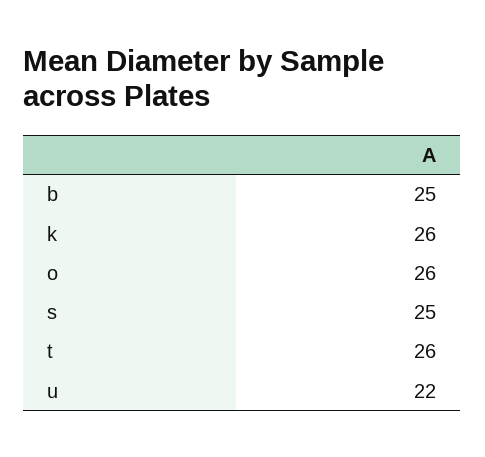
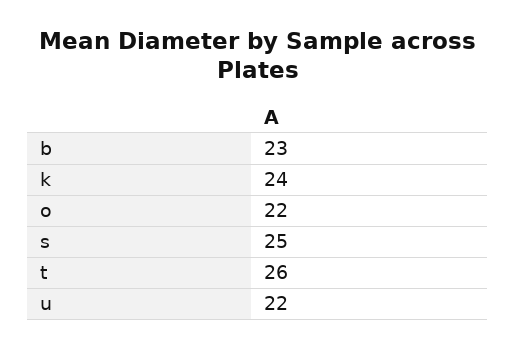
b: 25 -> 23
k: 26 -> 24
o: 26 -> 22

